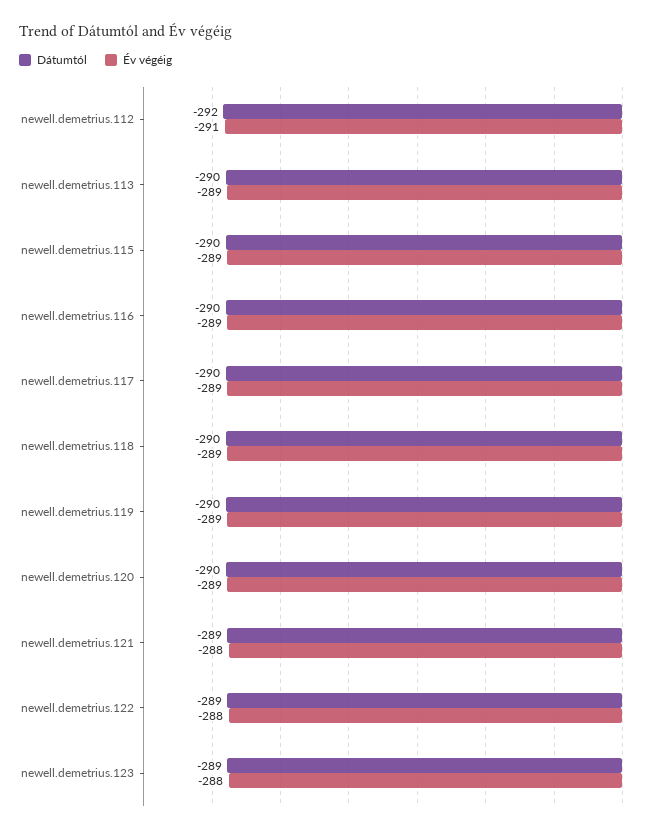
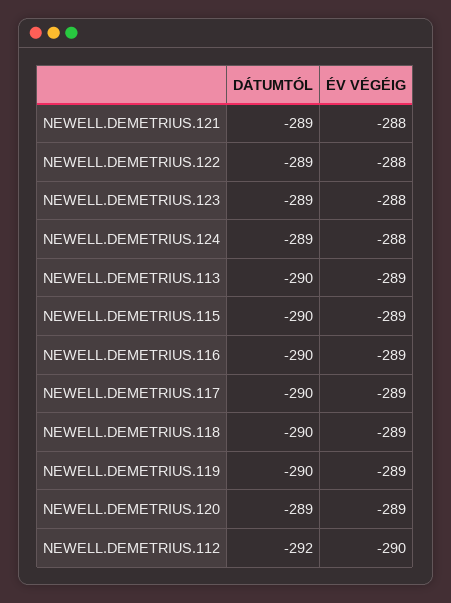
Év végéig, newell.demetrius.112: -291 -> -290
Dátumtól, newell.demetrius.120: -290 -> -289
Dátumtól, NEWELL.DEMETRIUS.124: none -> -289
Év végéig, NEWELL.DEMETRIUS.124: none -> -288

